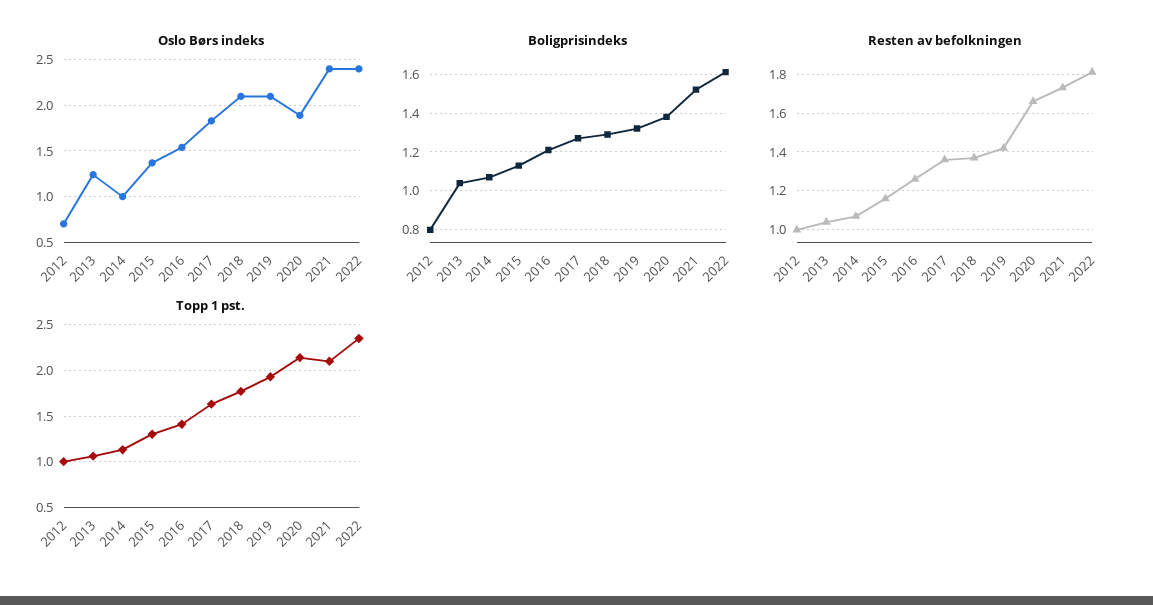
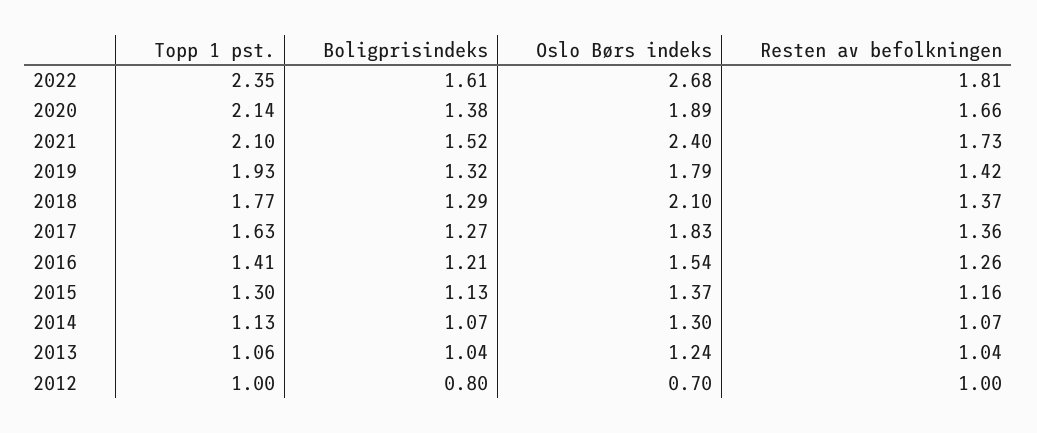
Oslo Børs indeks, 2014: 1 -> 1.3
Oslo Børs indeks, 2019: 2.1 -> 1.79
Oslo Børs indeks, 2022: 2.4 -> 2.68

